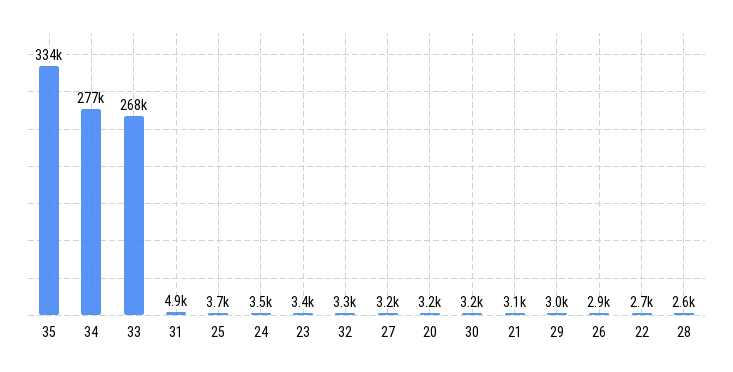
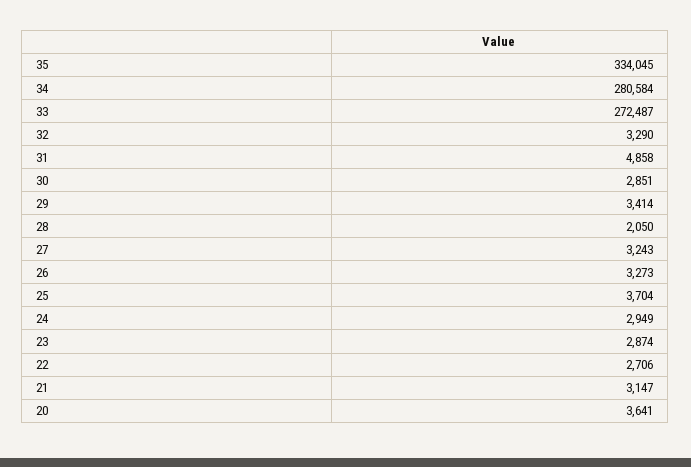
34: 277000 -> 280584
33: 268000 -> 272487
24: 3500 -> 2949
23: 3400 -> 2874
20: 3200 -> 3641
30: 3200 -> 2851
29: 3000 -> 3414
26: 2900 -> 3273
28: 2600 -> 2050

